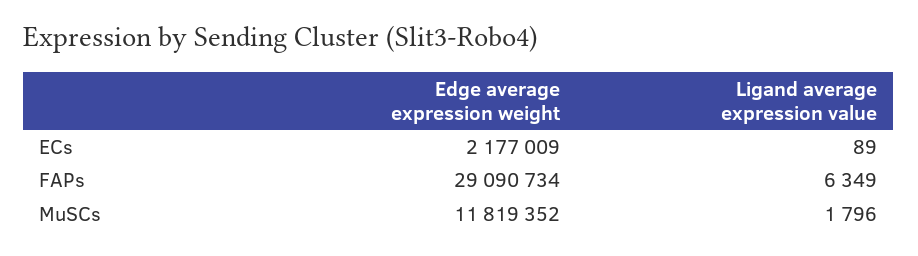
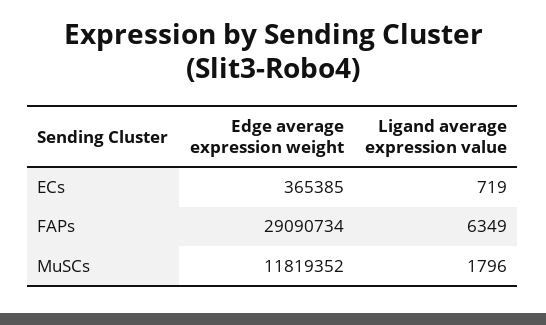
Edge average expression weight, ECs: 2177009 -> 365385
Ligand average expression value, ECs: 89 -> 719

